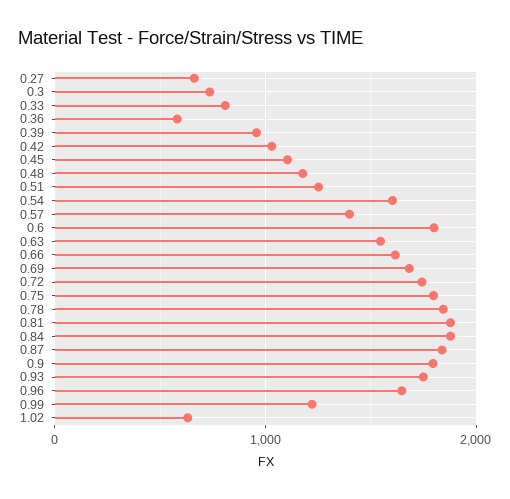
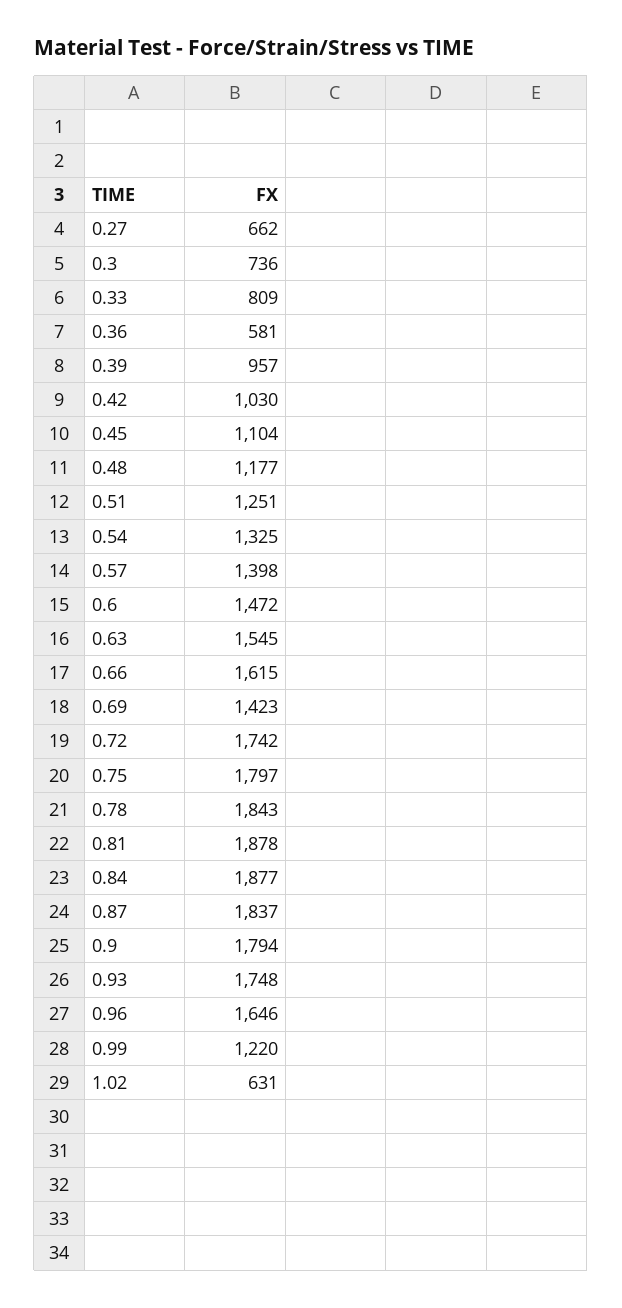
0.54: 1600 -> 1325
0.6: 1800 -> 1472
0.69: 1700 -> 1423

